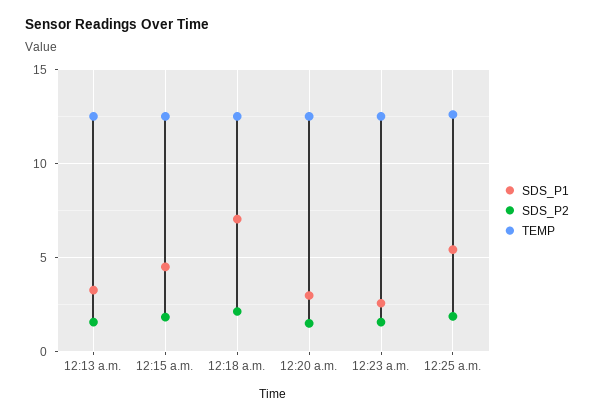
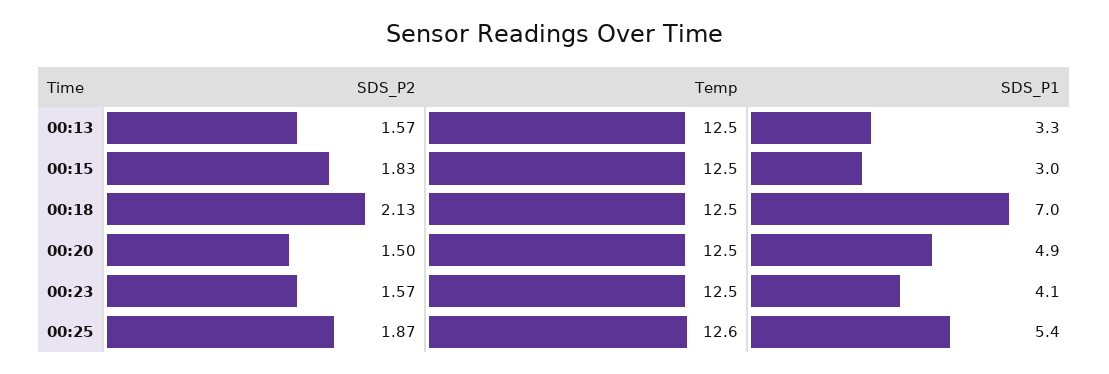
SDS_P1, 12:15 a.m.: 4.5 -> 3
SDS_P1, 12:20 a.m.: 3 -> 4.9
SDS_P1, 12:23 a.m.: 2.5 -> 4.1

